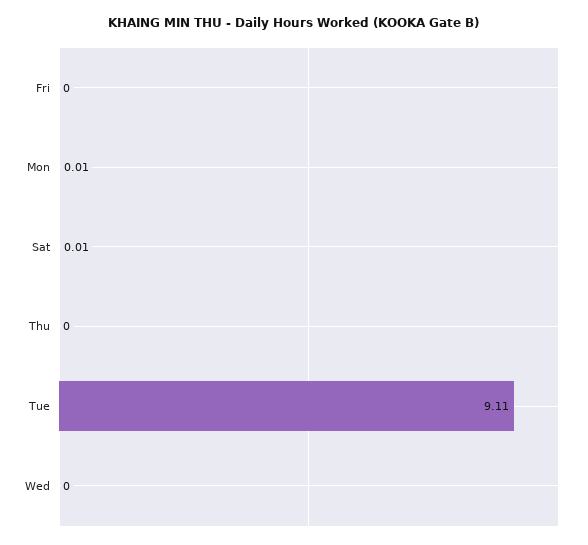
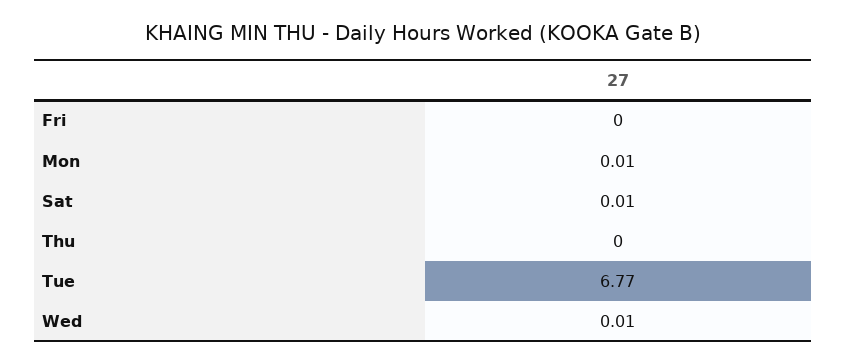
Tue: 9.11 -> 6.77
Wed: 0 -> 0.01

